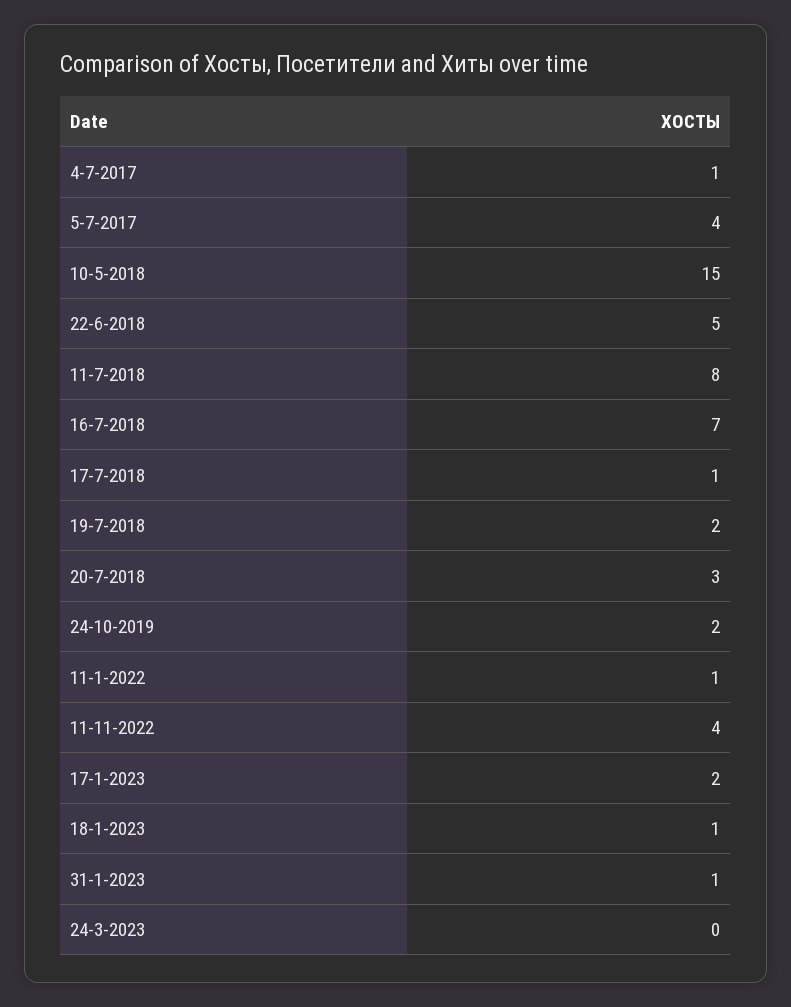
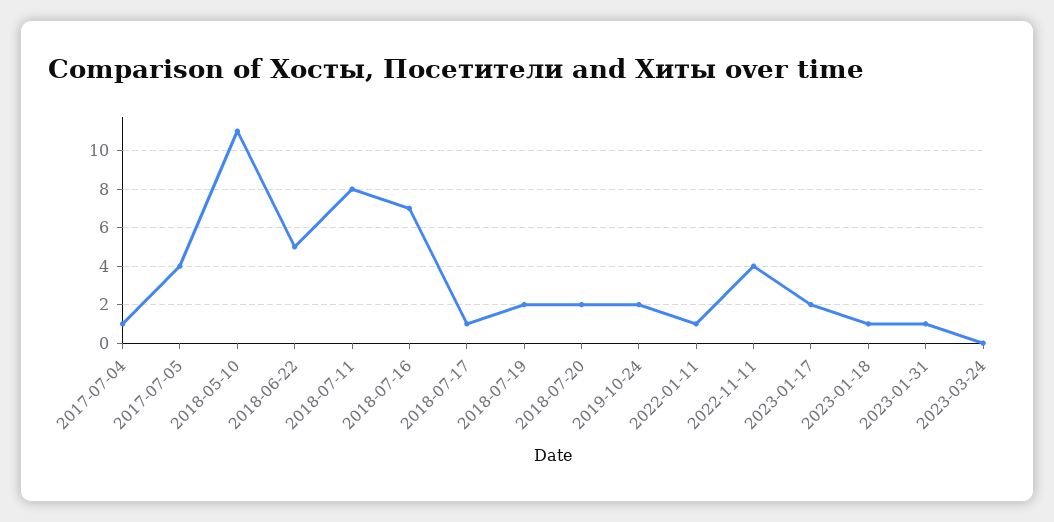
10-5-2018: 15 -> 11
20-7-2018: 3 -> 2

